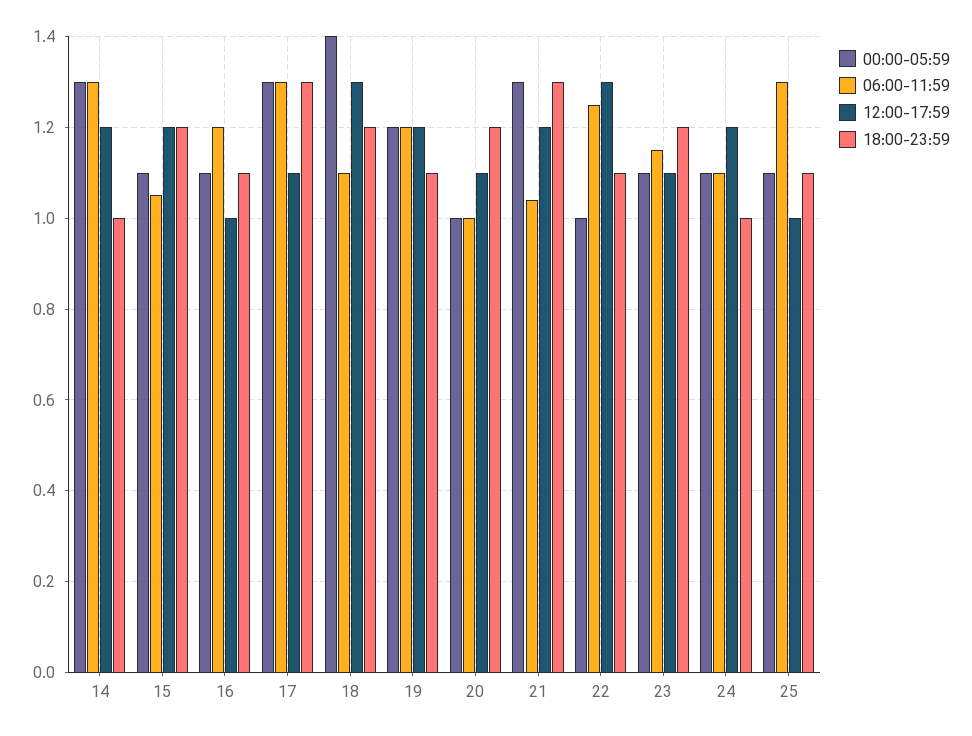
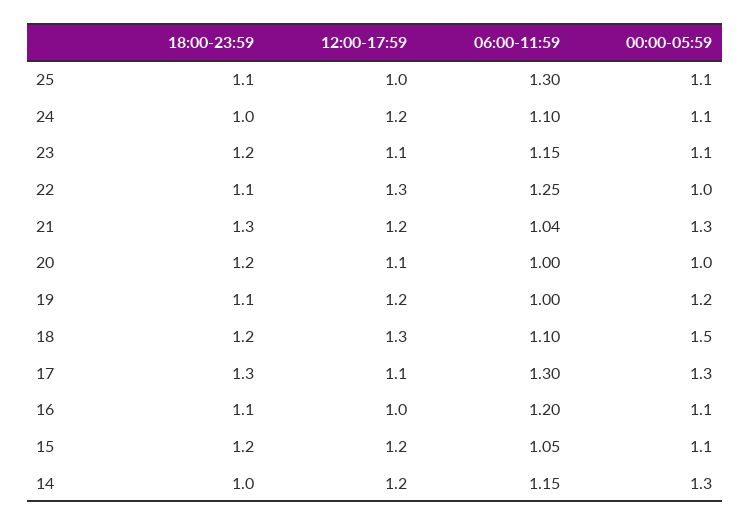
06:00-11:59, 14: 1.3 -> 1.15
00:00-05:59, 18: 1.4 -> 1.5
06:00-11:59, 19: 1.2 -> 1

